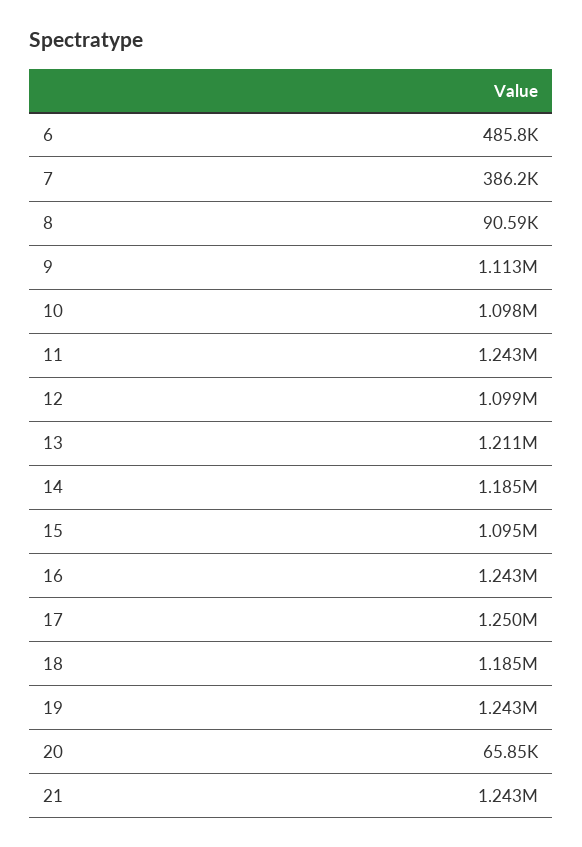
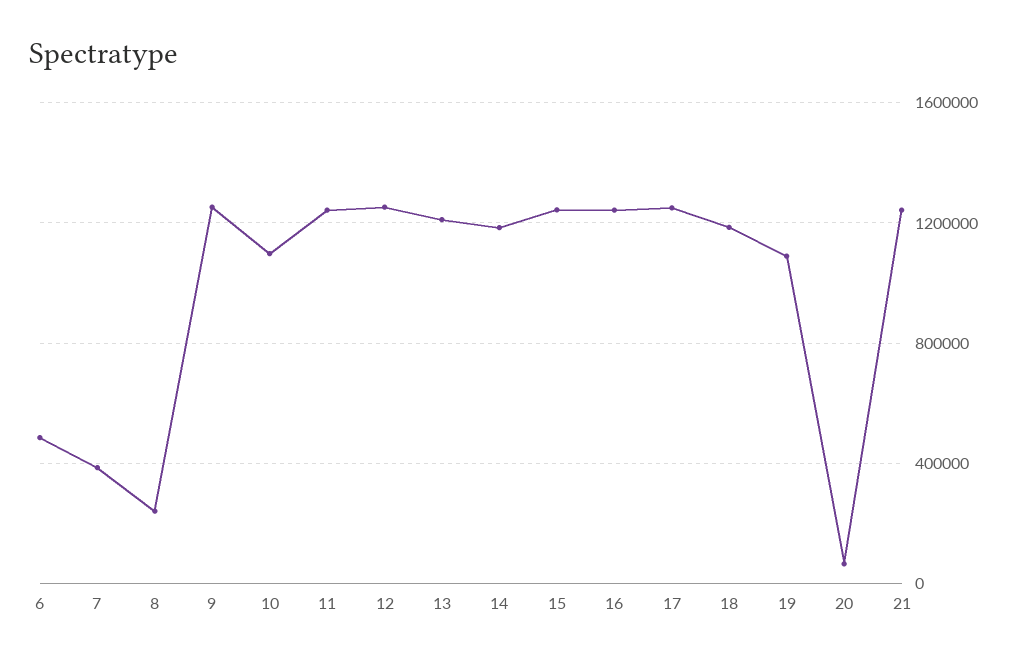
8: 90590 -> 250000
9: 1113000 -> 1250000
12: 1099000 -> 1250000
15: 1095000 -> 1250000
19: 1243000 -> 1100000

